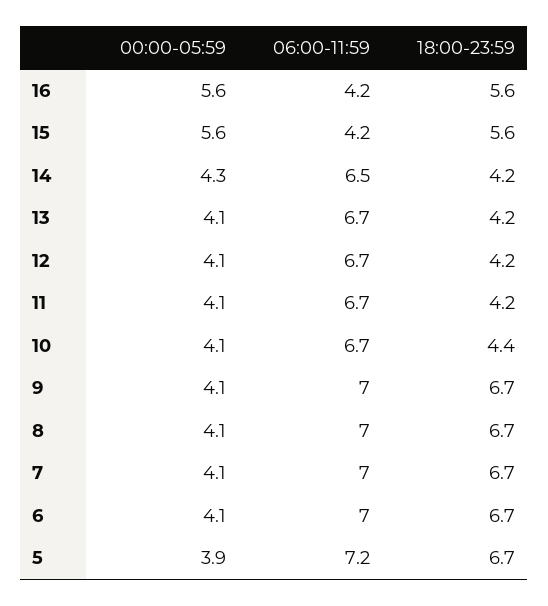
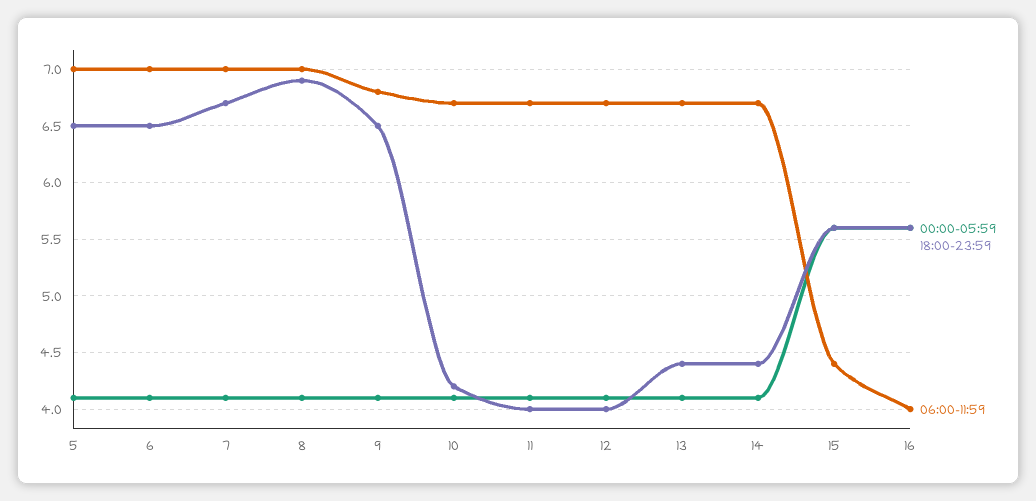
06:00-11:59, 16: 4.2 -> 4
06:00-11:59, 15: 4.2 -> 4.4
00:00-05:59, 14: 4.3 -> 4.1
06:00-11:59, 14: 6.5 -> 6.7
18:00-23:59, 14: 4.2 -> 4.4
18:00-23:59, 13: 4.2 -> 4.4
18:00-23:59, 12: 4.2 -> 4
18:00-23:59, 11: 4.2 -> 4
18:00-23:59, 10: 4.4 -> 4.2
06:00-11:59, 9: 7 -> 6.8
18:00-23:59, 9: 6.7 -> 6.5
18:00-23:59, 8: 6.7 -> 6.9
18:00-23:59, 6: 6.7 -> 6.5
00:00-05:59, 5: 3.9 -> 4.1
06:00-11:59, 5: 7.2 -> 7
18:00-23:59, 5: 6.7 -> 6.5

